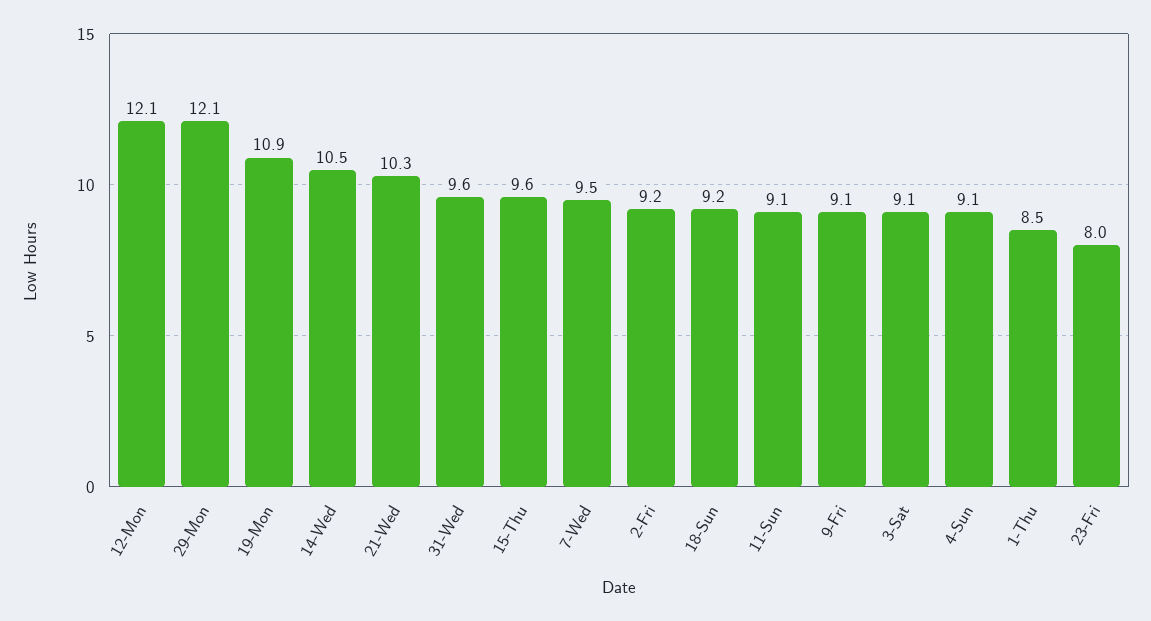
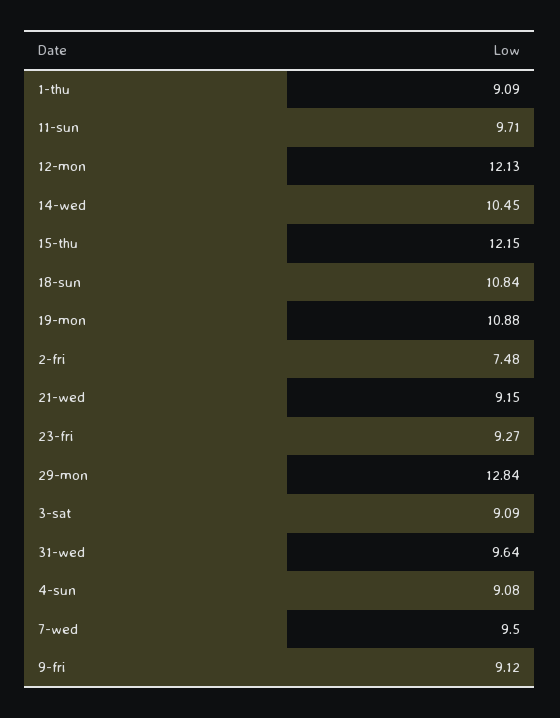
29-Mon: 12.1 -> 12.84
21-Wed: 10.3 -> 9.15
15-Thu: 9.6 -> 12.15
2-Fri: 9.2 -> 7.48
18-Sun: 9.2 -> 10.84
11-Sun: 9.1 -> 9.71
1-Thu: 8.5 -> 9.09
23-Fri: 8 -> 9.27

